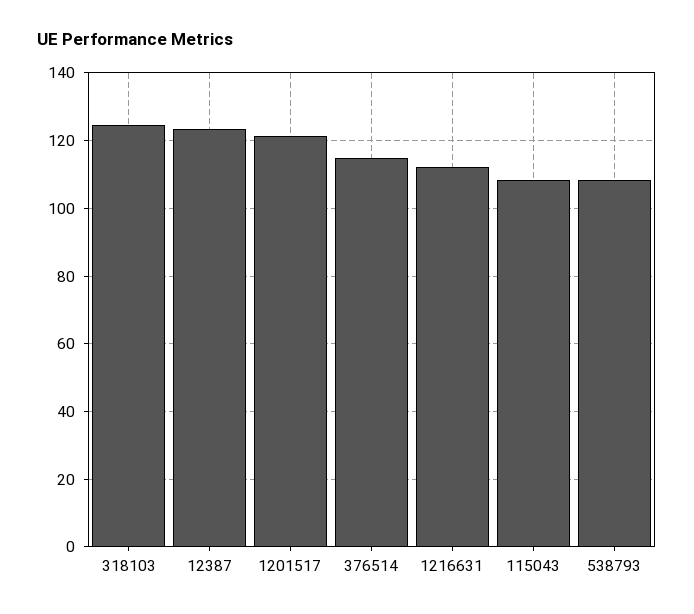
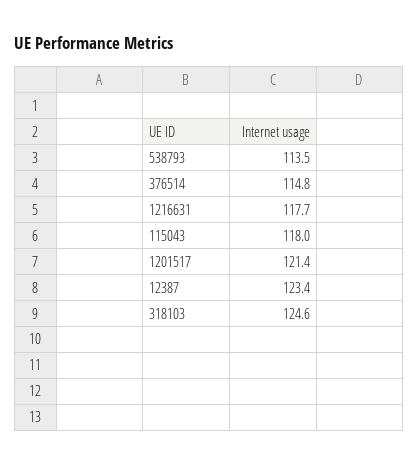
1216631: 112 -> 117.7
115043: 108 -> 118
538793: 108 -> 113.5

